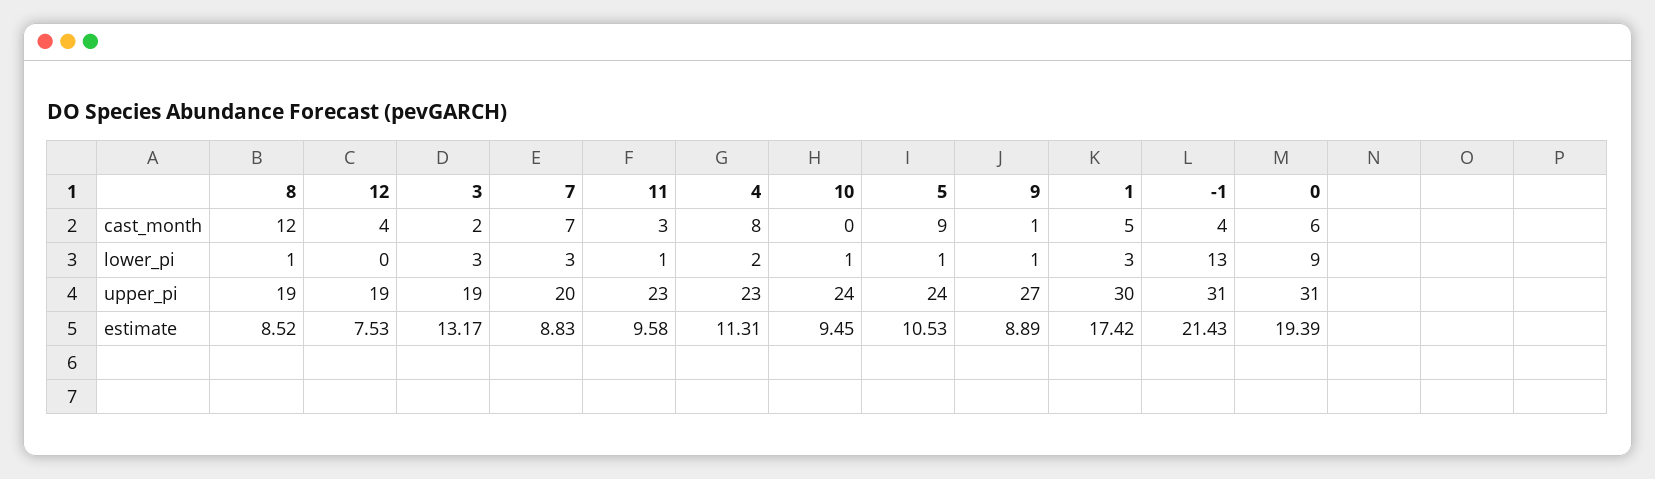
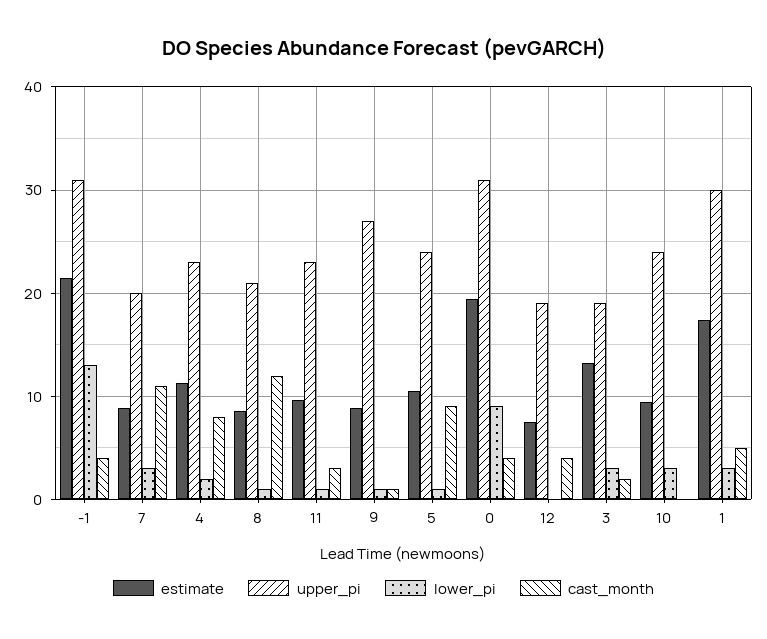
cast_month, 7: 7 -> 11
cast_month, 0: 6 -> 4
lower_pi, 10: 1 -> 3
upper_pi, 8: 19 -> 21

